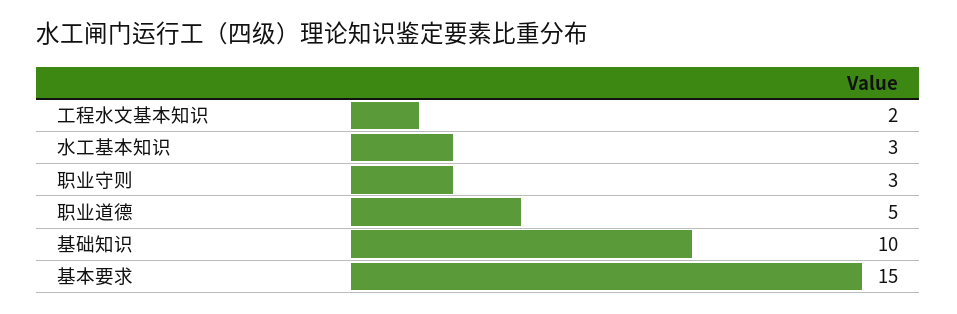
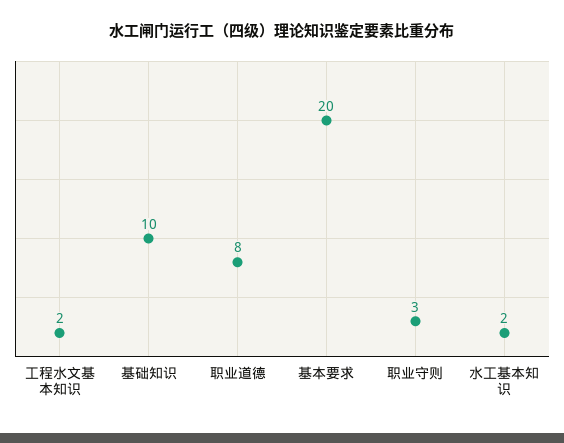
水工基本知识: 3 -> 2
职业道德: 5 -> 8
基本要求: 15 -> 20

